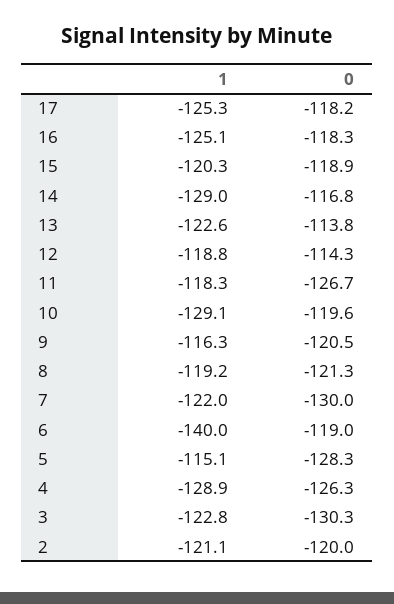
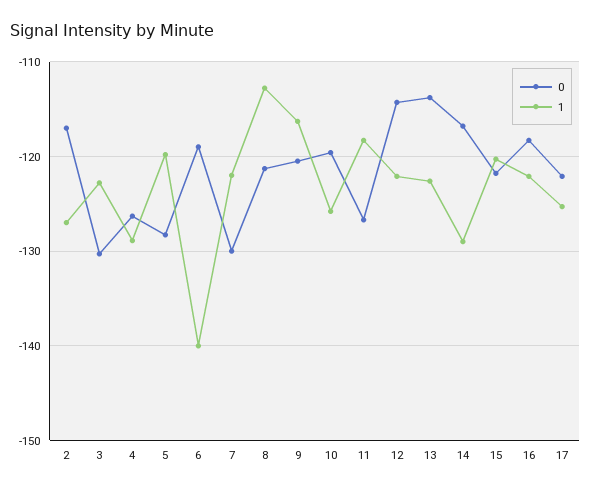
0, 17: -118.2 -> -122
1, 16: -125.1 -> -122
0, 15: -118.9 -> -122
1, 12: -118.8 -> -122
1, 10: -129.1 -> -126
1, 8: -119.2 -> -113
1, 5: -115.1 -> -120
1, 2: -121.1 -> -127
0, 2: -120 -> -117

